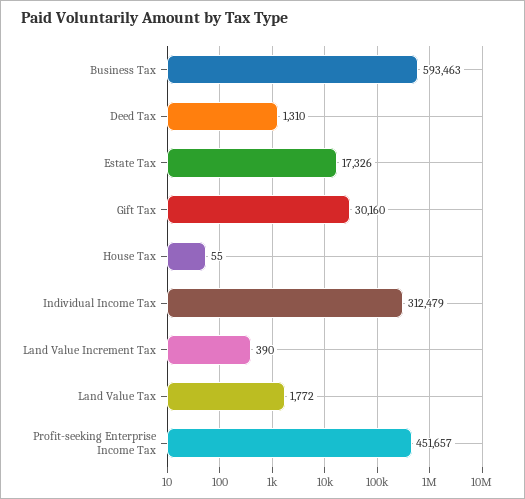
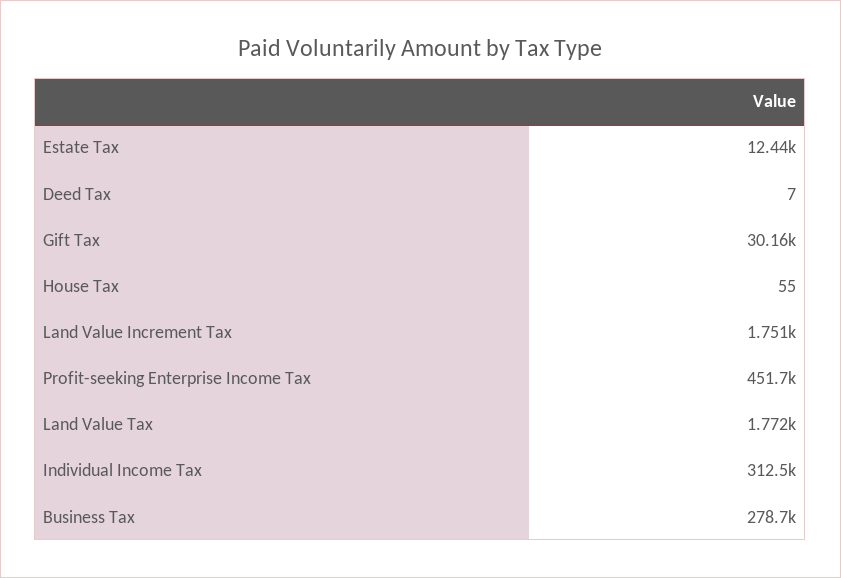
Business Tax: 593463 -> 278700
Deed Tax: 1310 -> 7
Estate Tax: 17326 -> 12440
Land Value Increment Tax: 390 -> 1751

